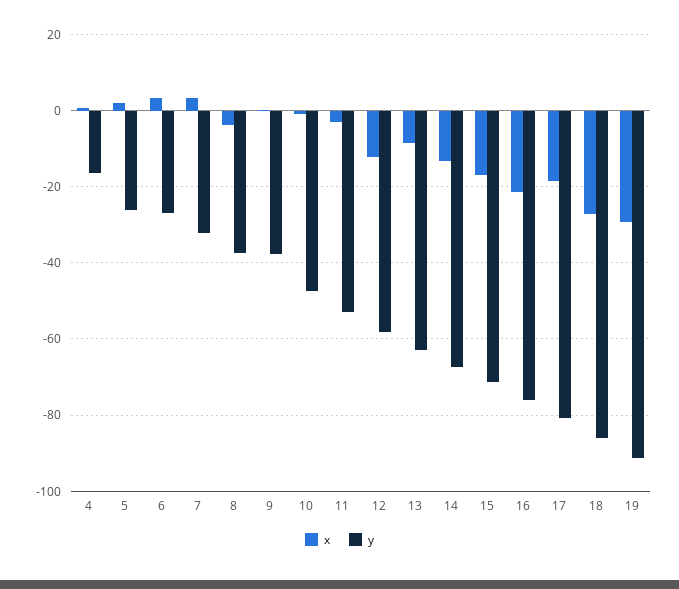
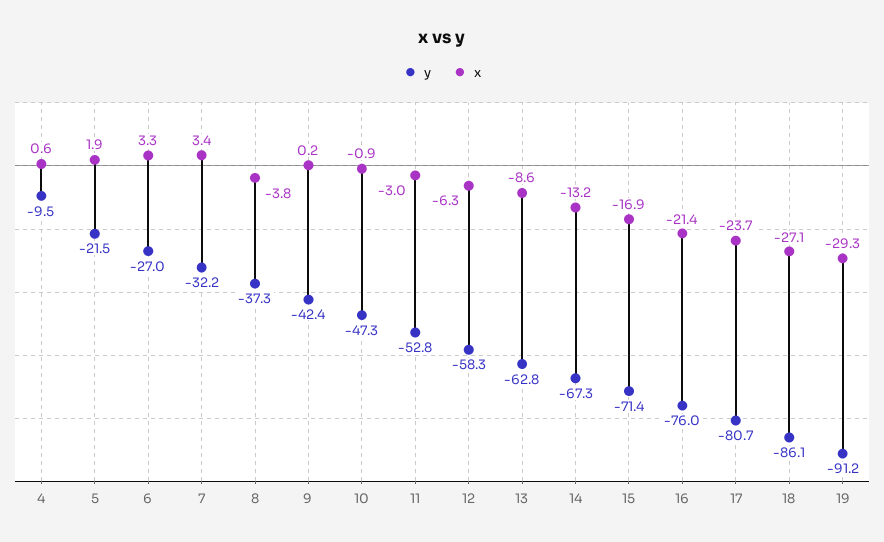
y, 4: -16 -> -9.5
y, 5: -26 -> -21.5
y, 9: -38 -> -42.4
x, 12: -12 -> -6.3
x, 17: -18 -> -23.7

